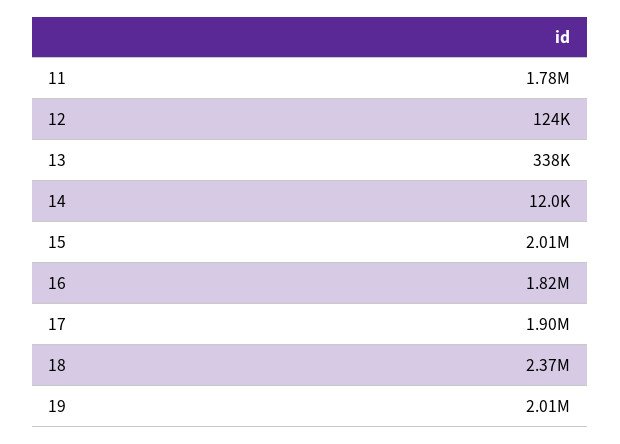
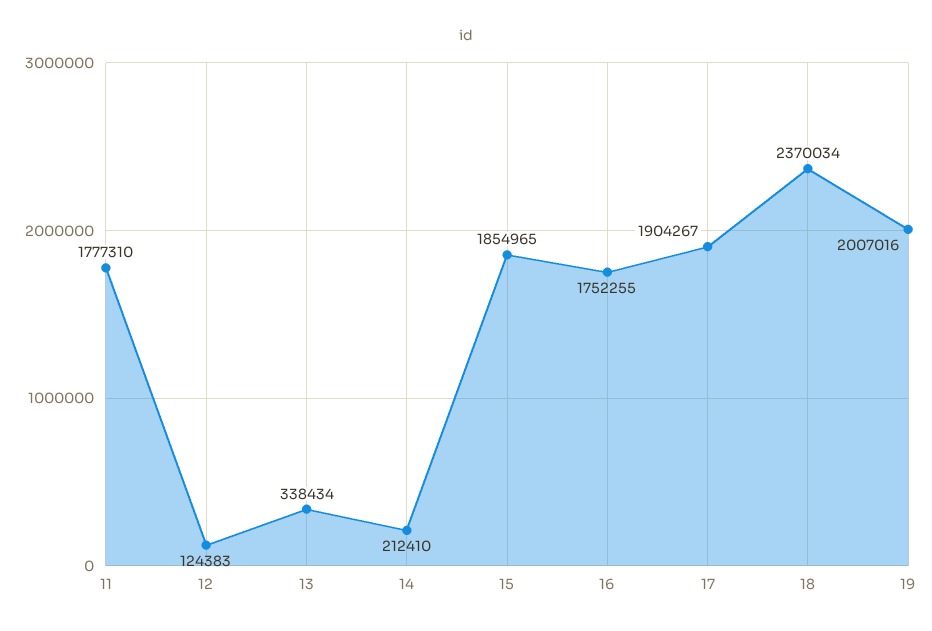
14: 12000 -> 212410
15: 2010000 -> 1854965
16: 1820000 -> 1752255

